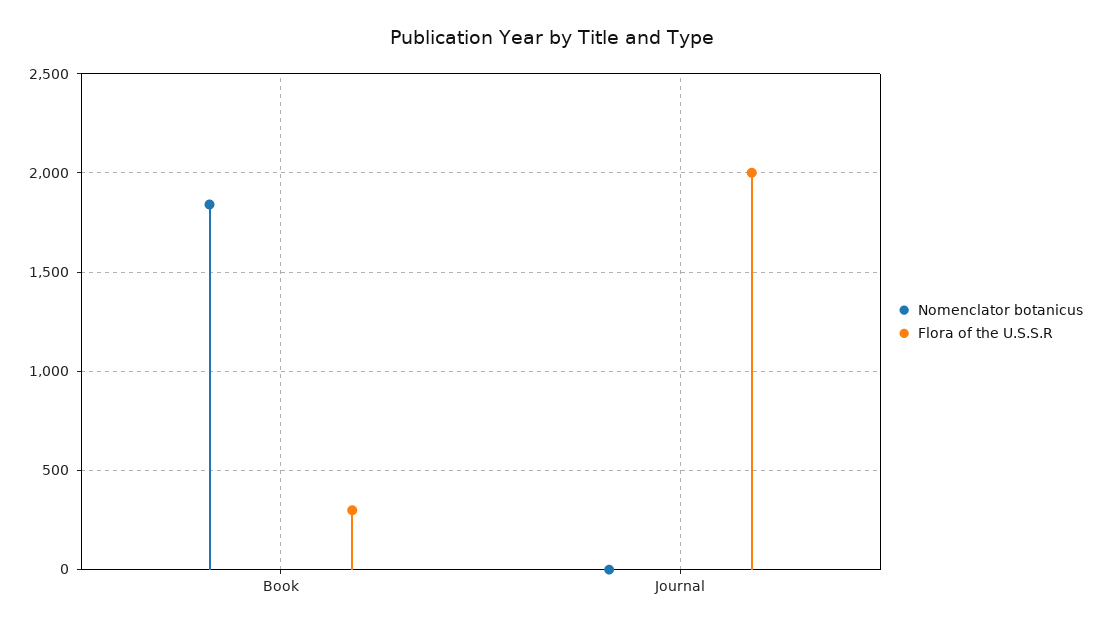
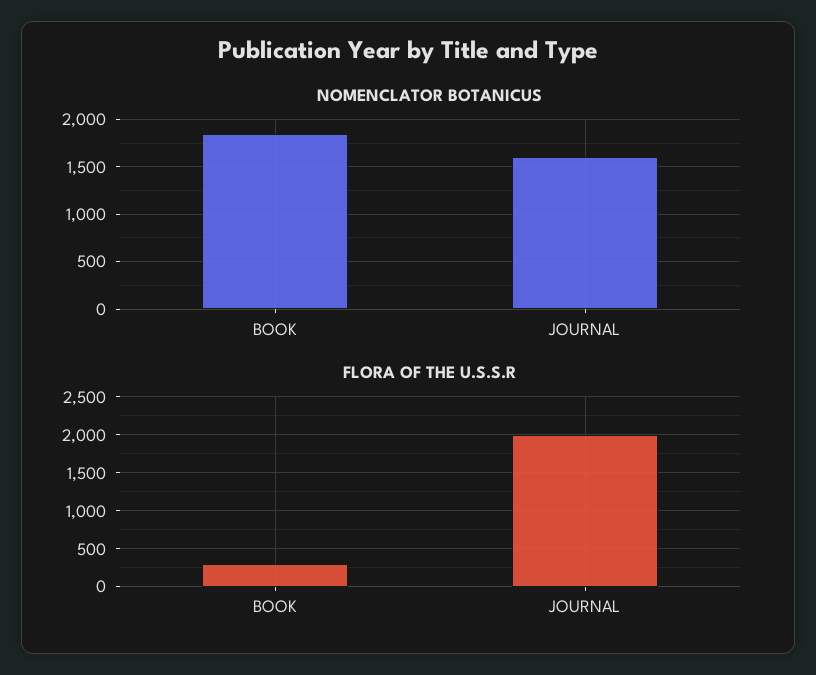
Nomenclator botanicus, Journal: 0 -> 1600

